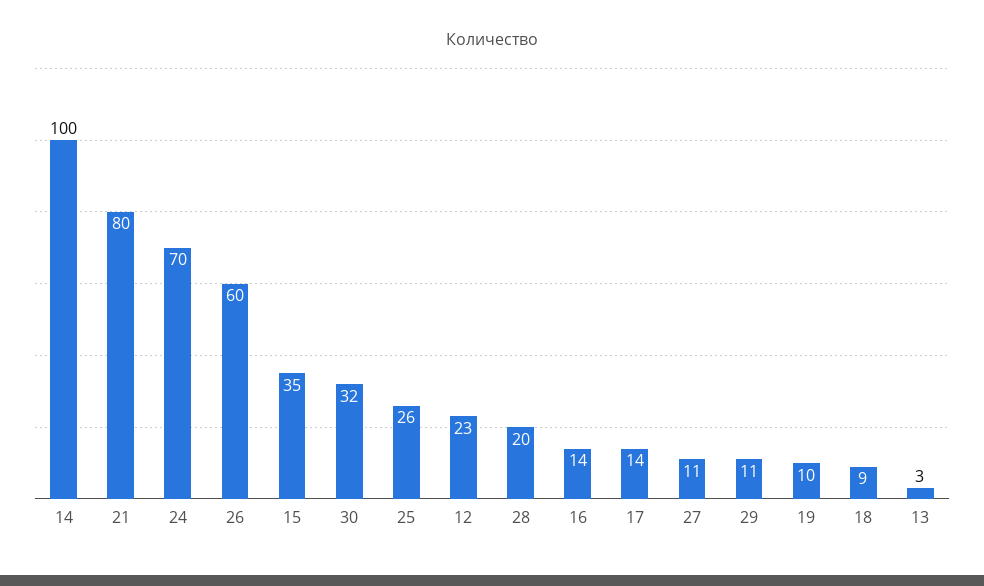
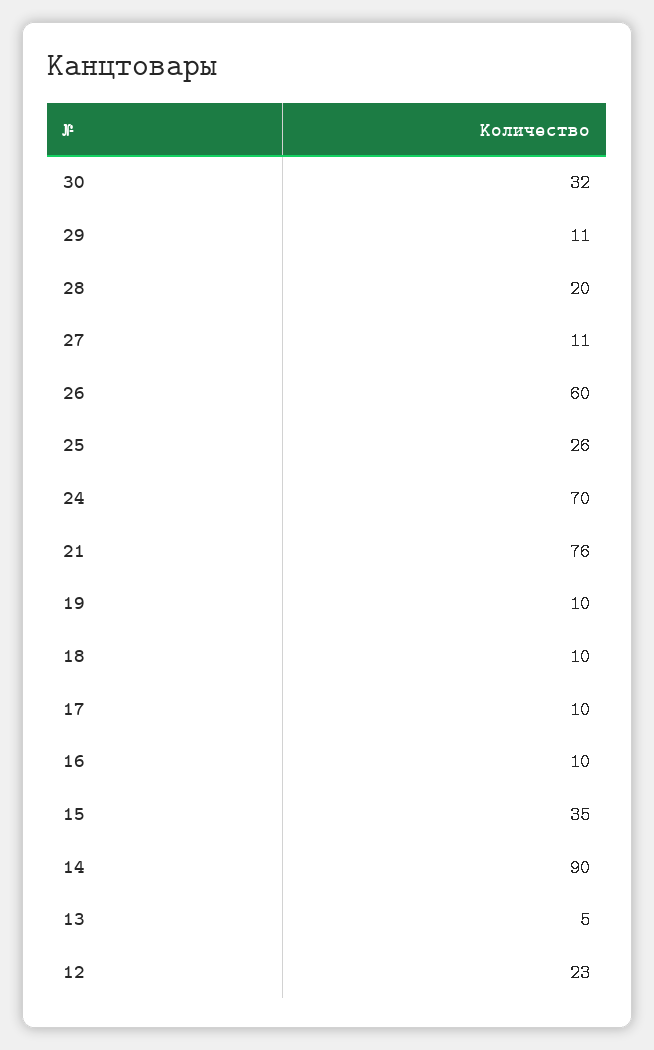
14: 100 -> 90
21: 80 -> 76
16: 14 -> 10
17: 14 -> 10
18: 9 -> 10
13: 3 -> 5

